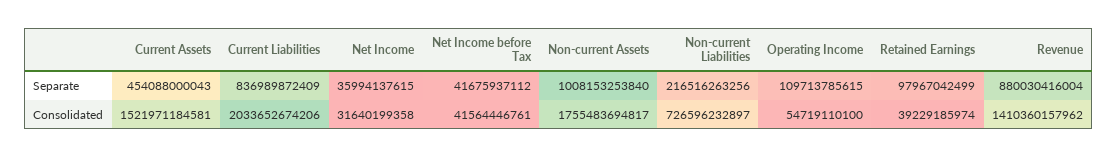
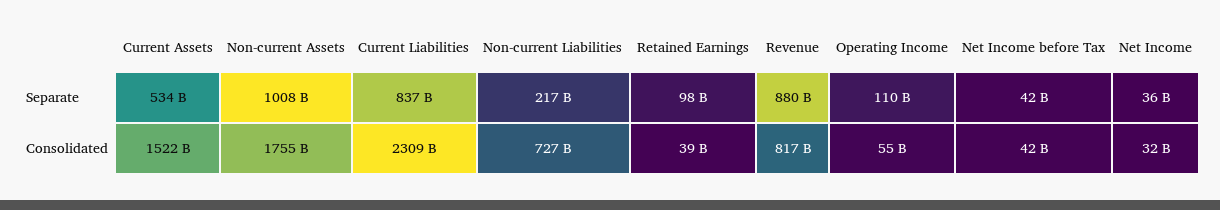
Current Assets, Separate: 454088000043 -> 534000000000
Current Liabilities, Consolidated: 2033652674206 -> 2309000000000
Revenue, Consolidated: 1410360157962 -> 817000000000

